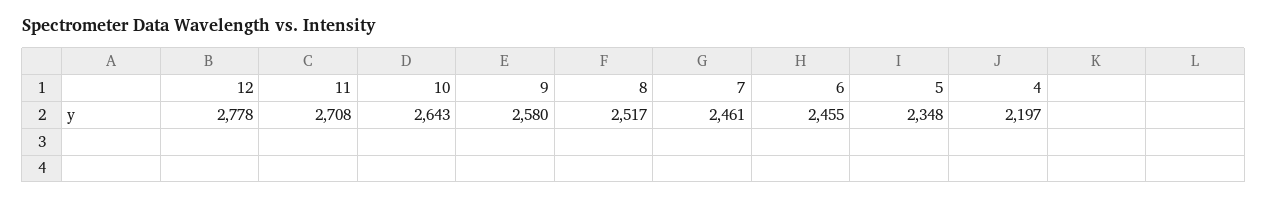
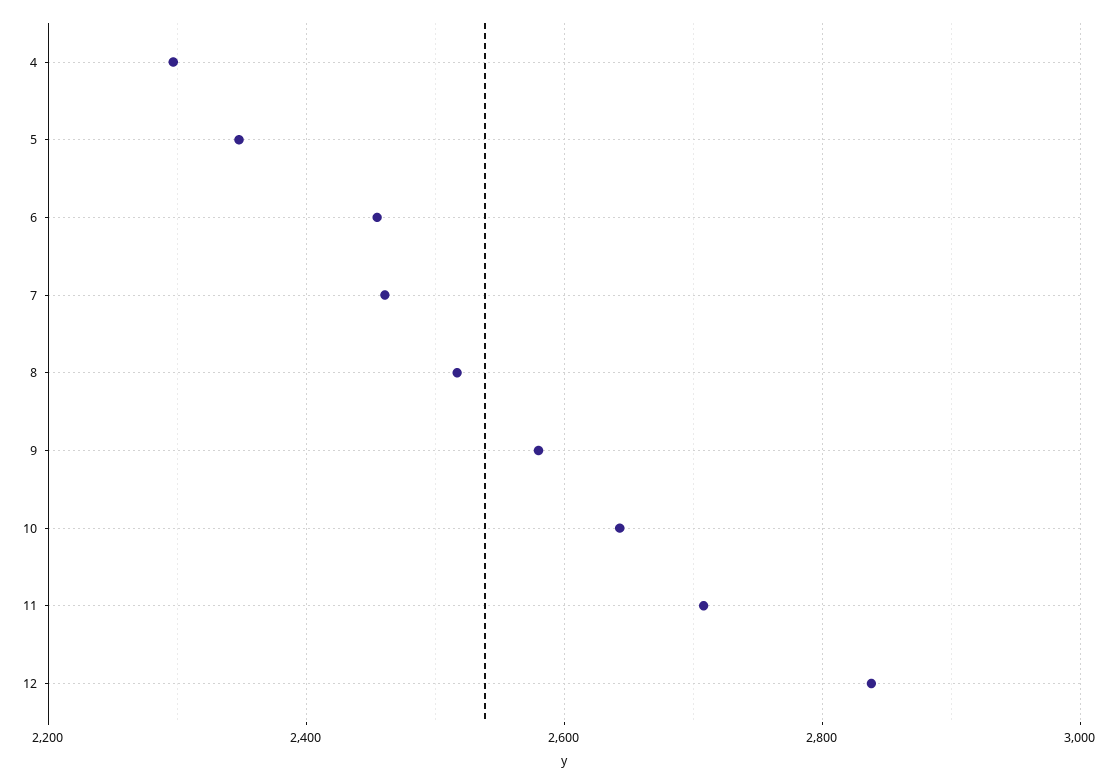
12: 2778 -> 2840
4: 2197 -> 2300

